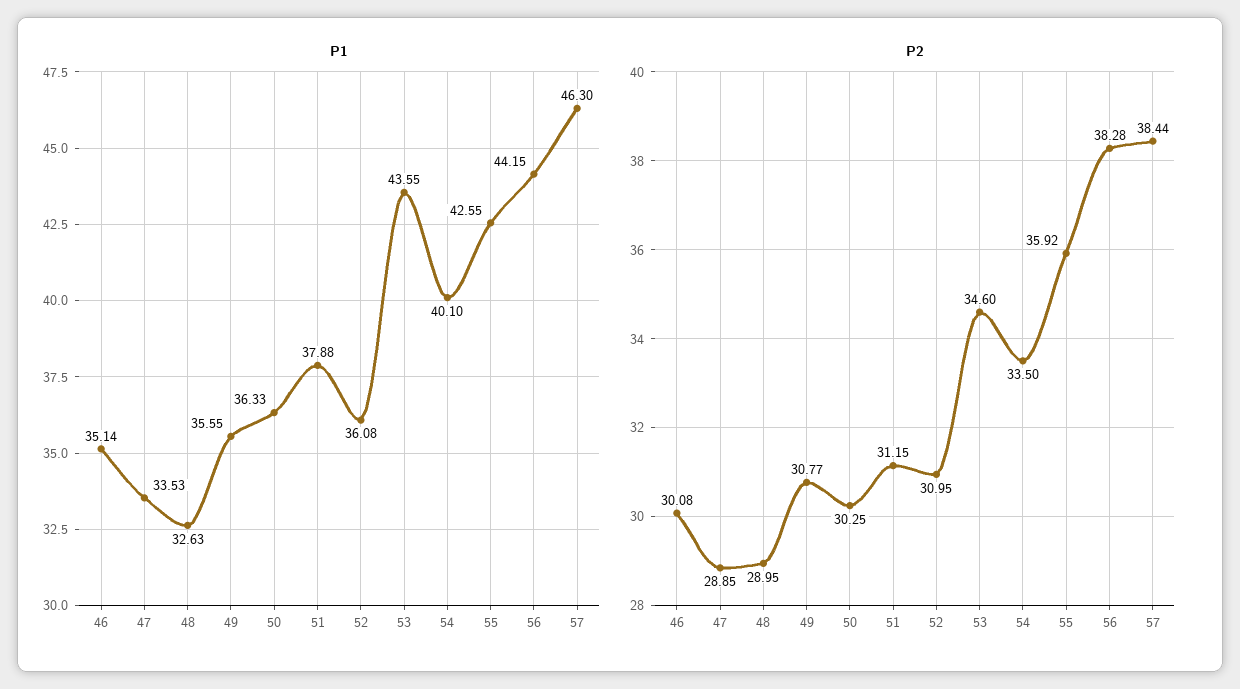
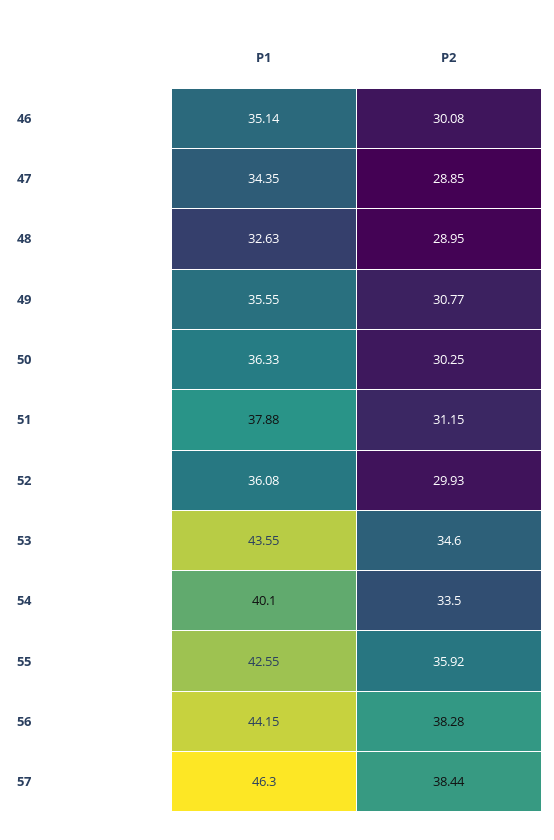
P1, 47: 33.53 -> 34.35
P2, 52: 30.95 -> 29.93

